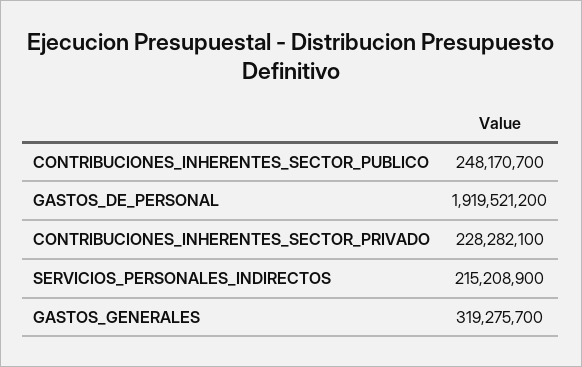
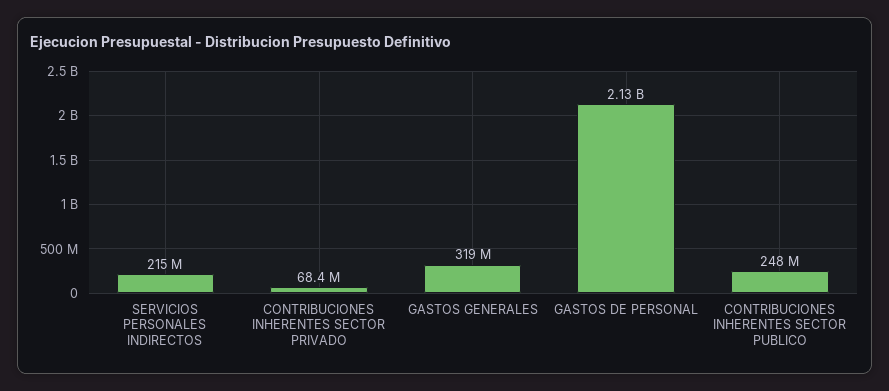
GASTOS_DE_PERSONAL: 1919521200 -> 2130000000
CONTRIBUCIONES_INHERENTES_SECTOR_PRIVADO: 228282100 -> 68400000

